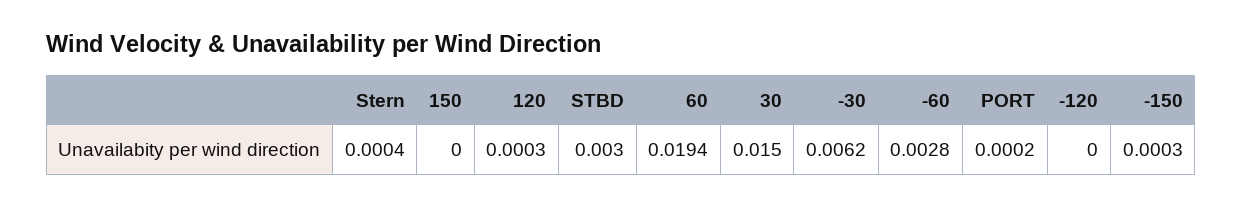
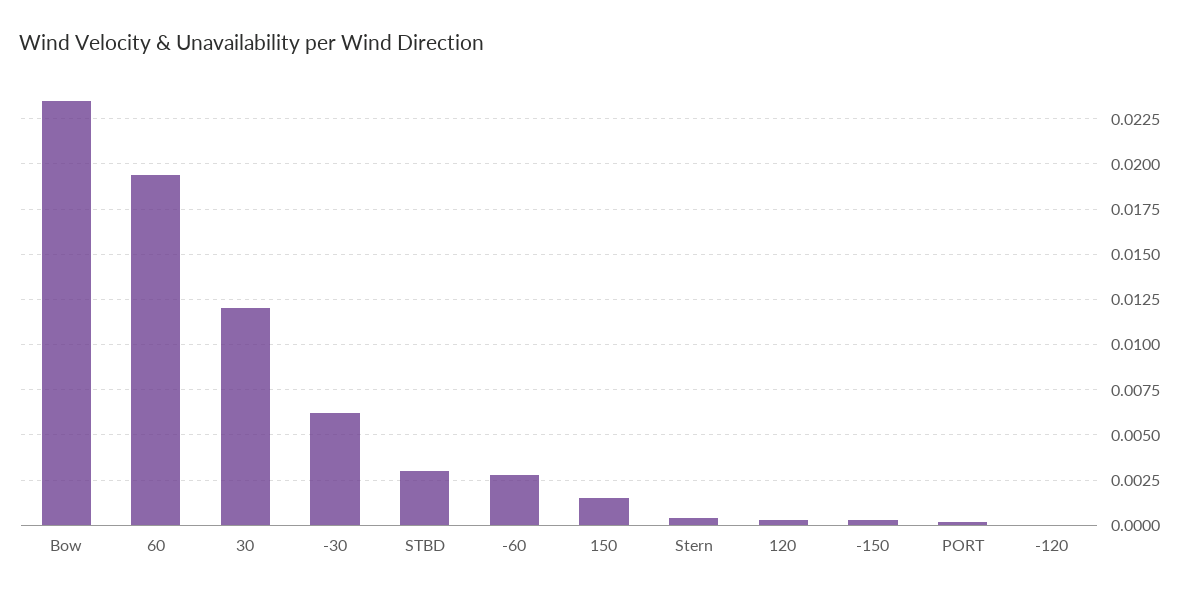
150: 0 -> 0.0015
30: 0.015 -> 0.012
Bow: none -> 0.0235

